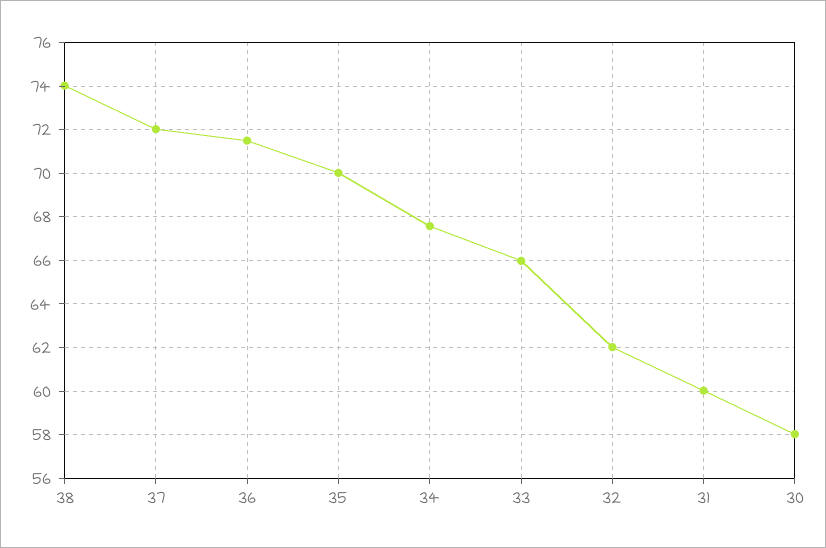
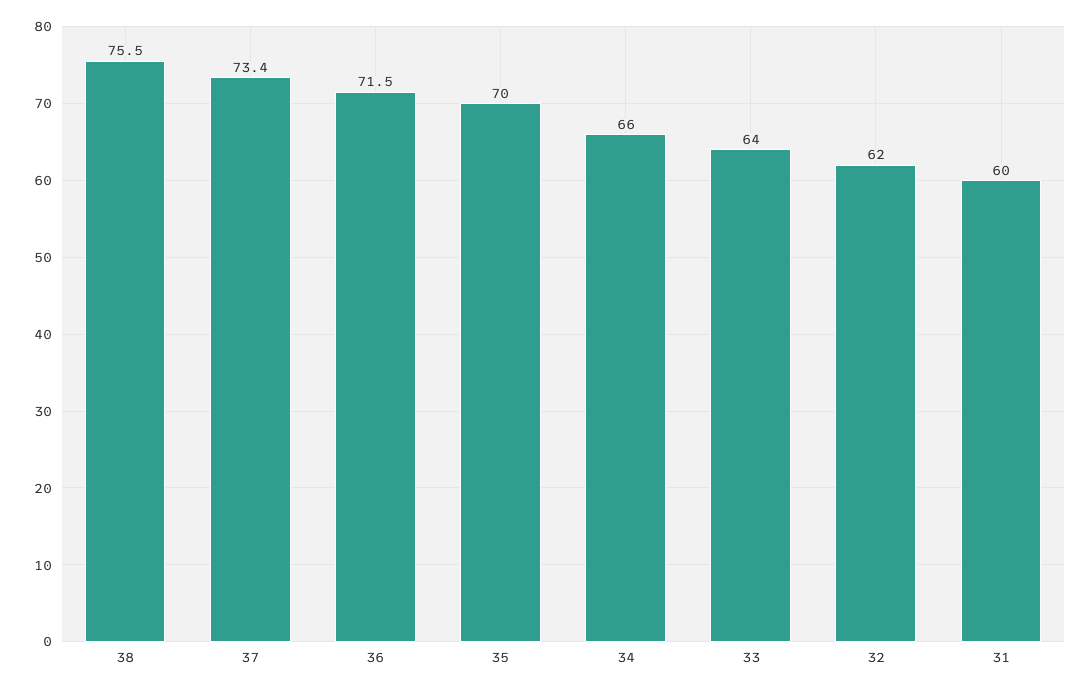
38: 74 -> 75.5
37: 72 -> 73.4
34: 67.5 -> 66
33: 66 -> 64
30: 58 -> none

